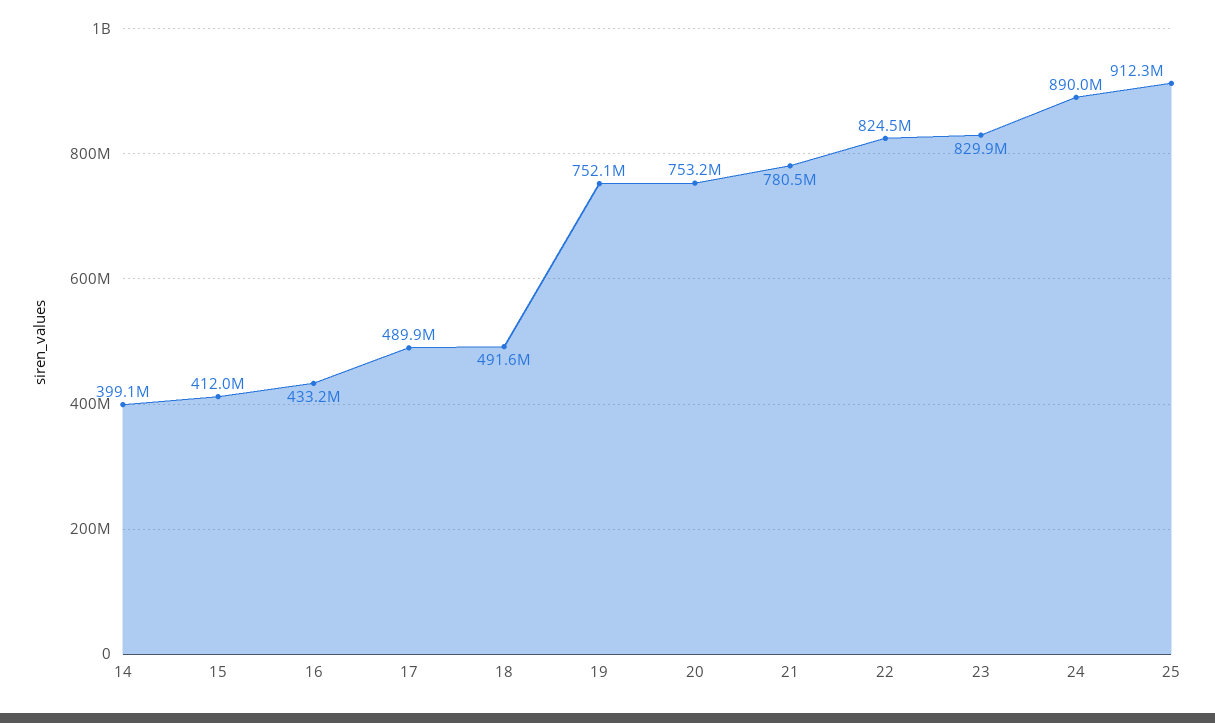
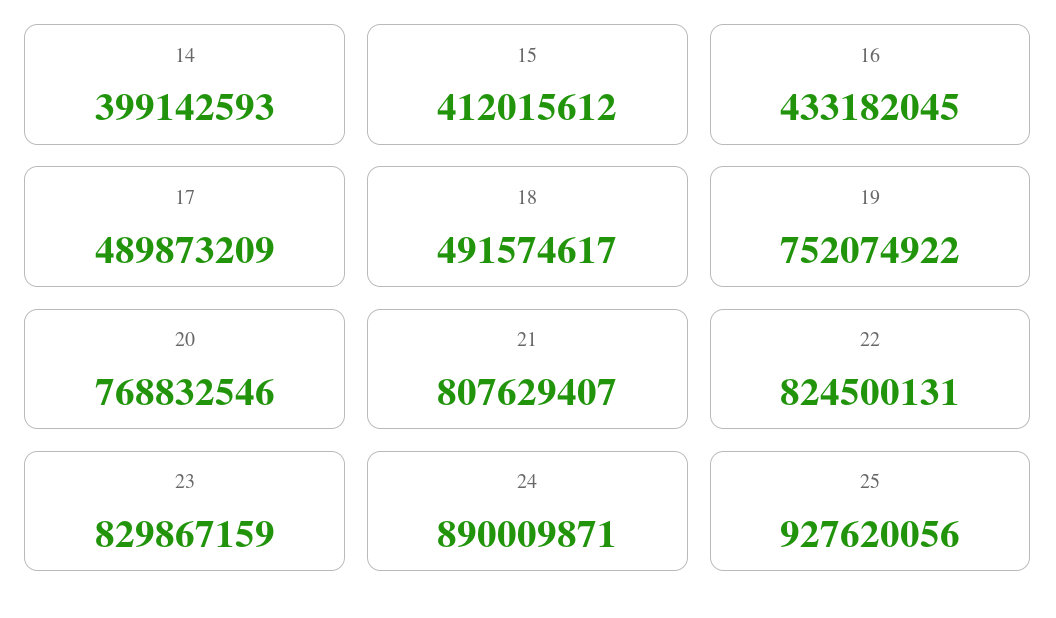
20: 753200000 -> 768832546
21: 780500000 -> 807629407
25: 912300000 -> 927620056

